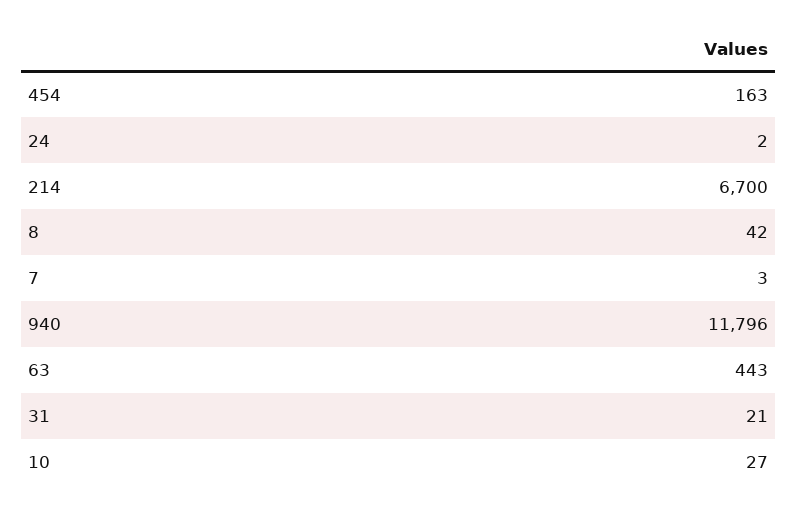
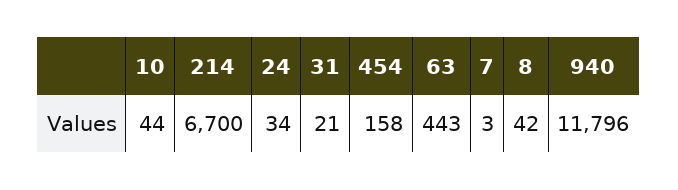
454: 163 -> 158
24: 2 -> 34
10: 27 -> 44

